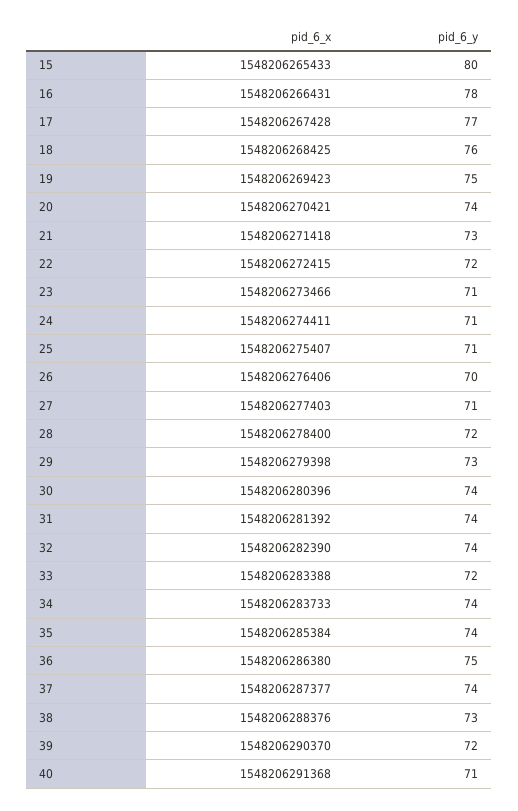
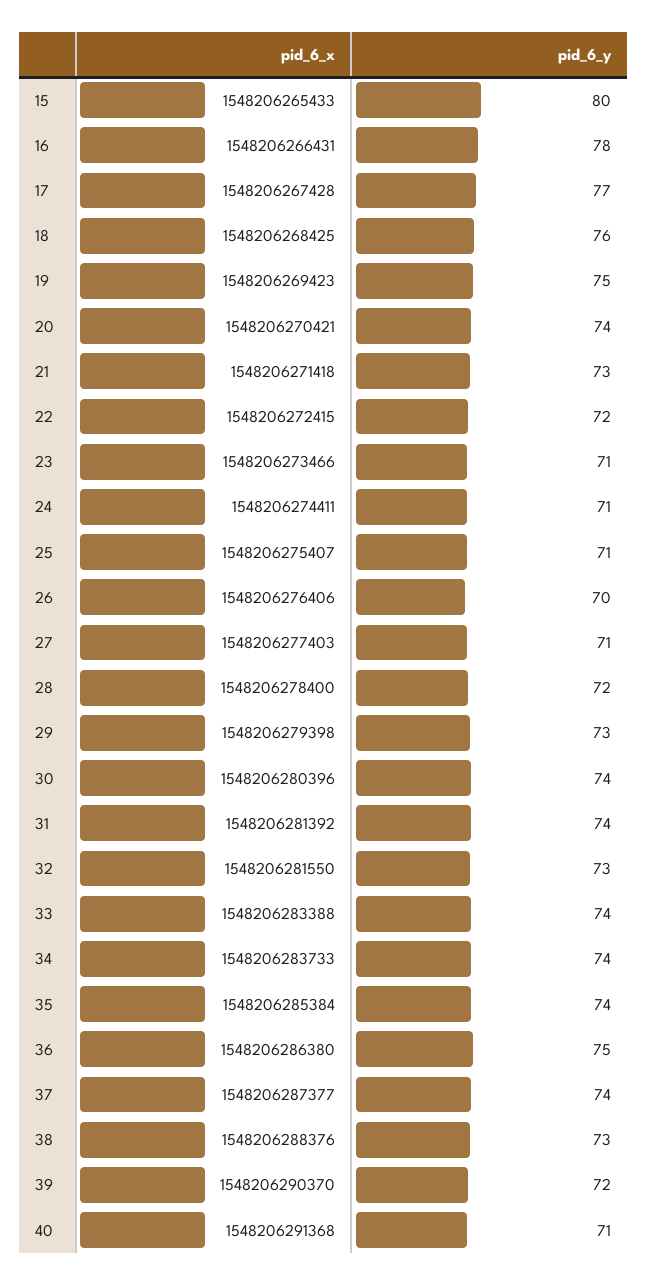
pid_6_x, 32: 1548206282390 -> 1548206281550
pid_6_y, 32: 74 -> 73
pid_6_y, 33: 72 -> 74

